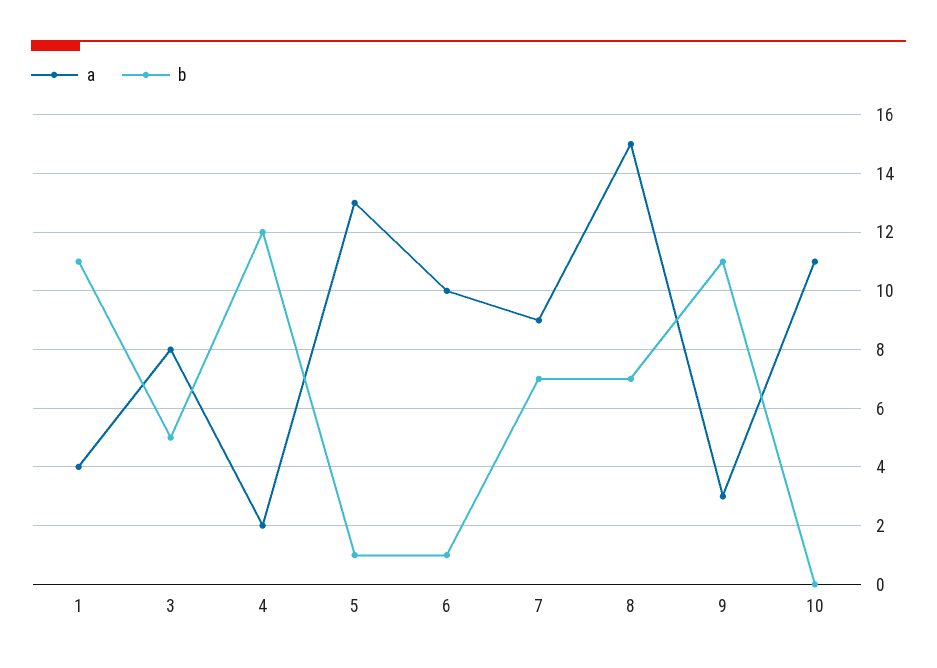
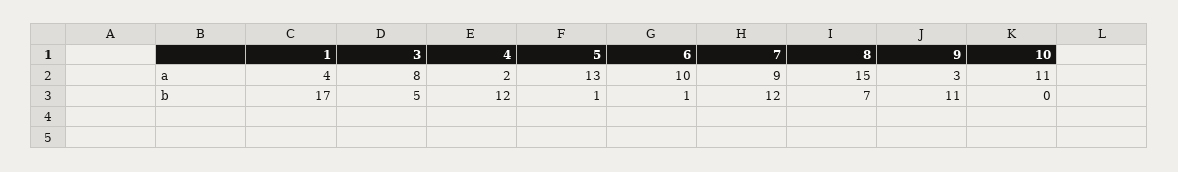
b, 1: 11 -> 17
b, 7: 7 -> 12

